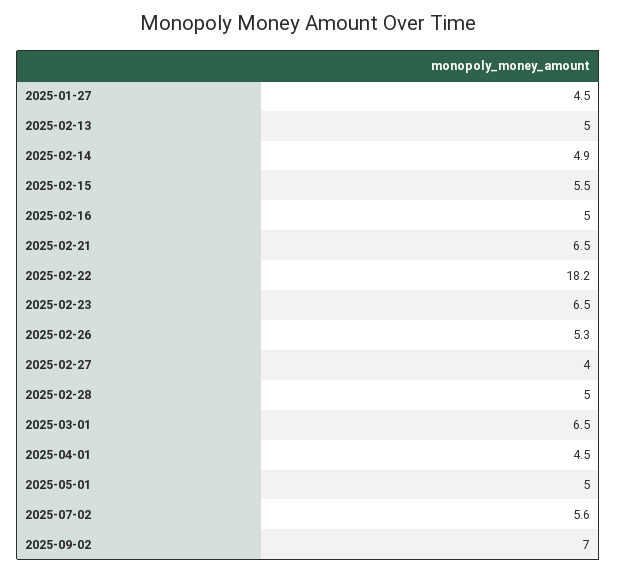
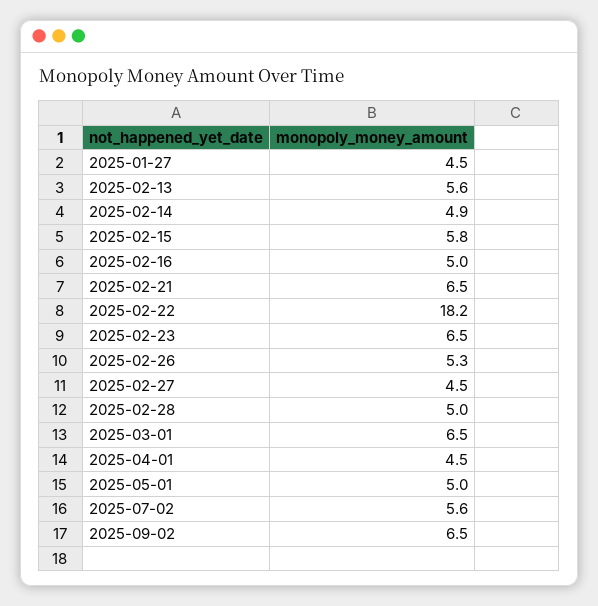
2025-02-13: 5 -> 5.6
2025-02-15: 5.5 -> 5.8
2025-02-27: 4 -> 4.5
2025-09-02: 7 -> 6.5

